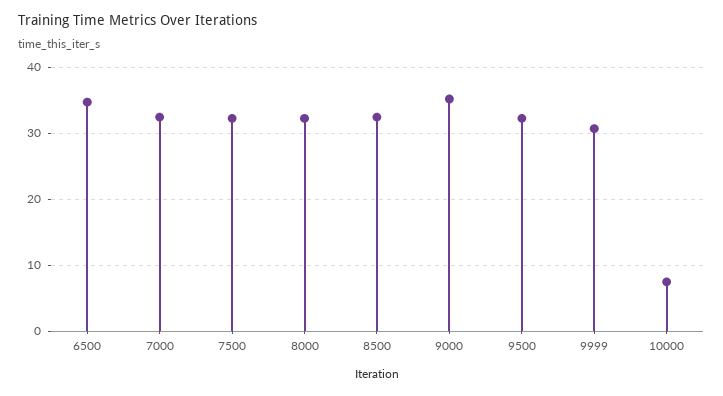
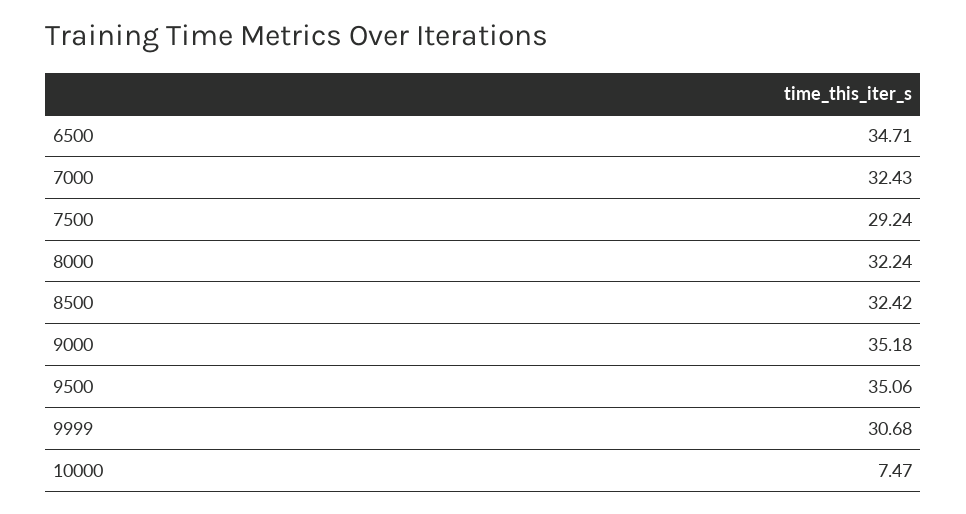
7500: 32 -> 29.24
9500: 32 -> 35.06

